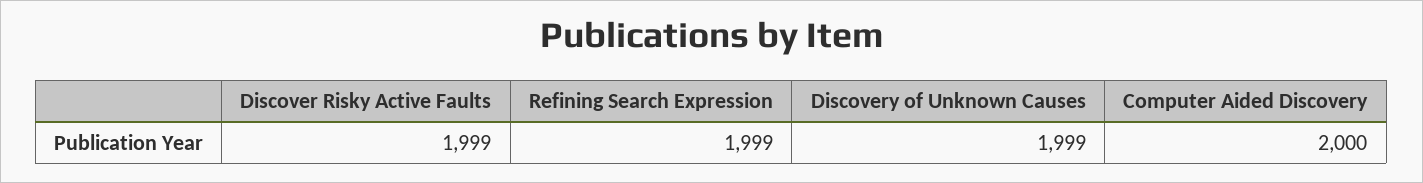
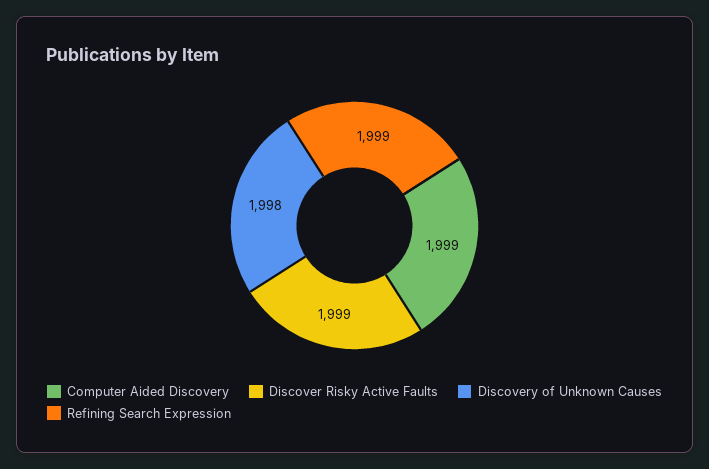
Discovery of Unknown Causes: 1999 -> 1998
Computer Aided Discovery: 2000 -> 1999

